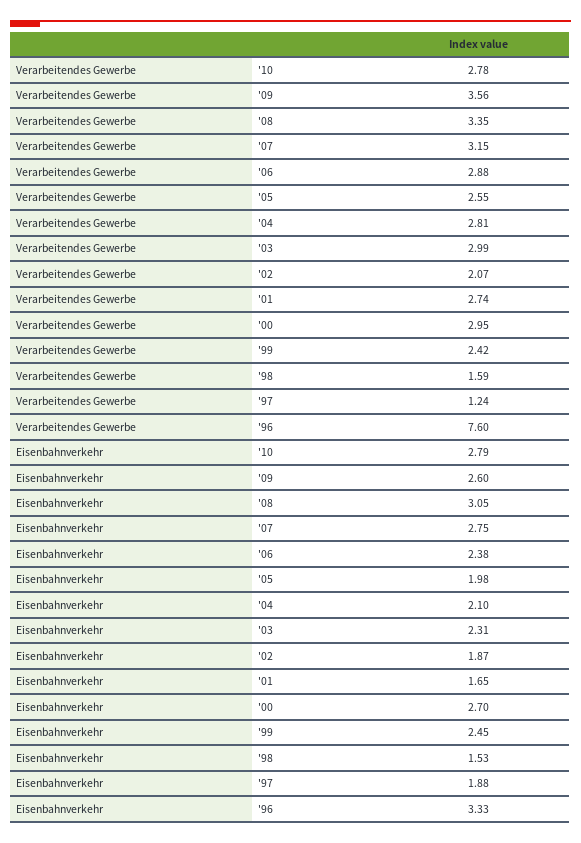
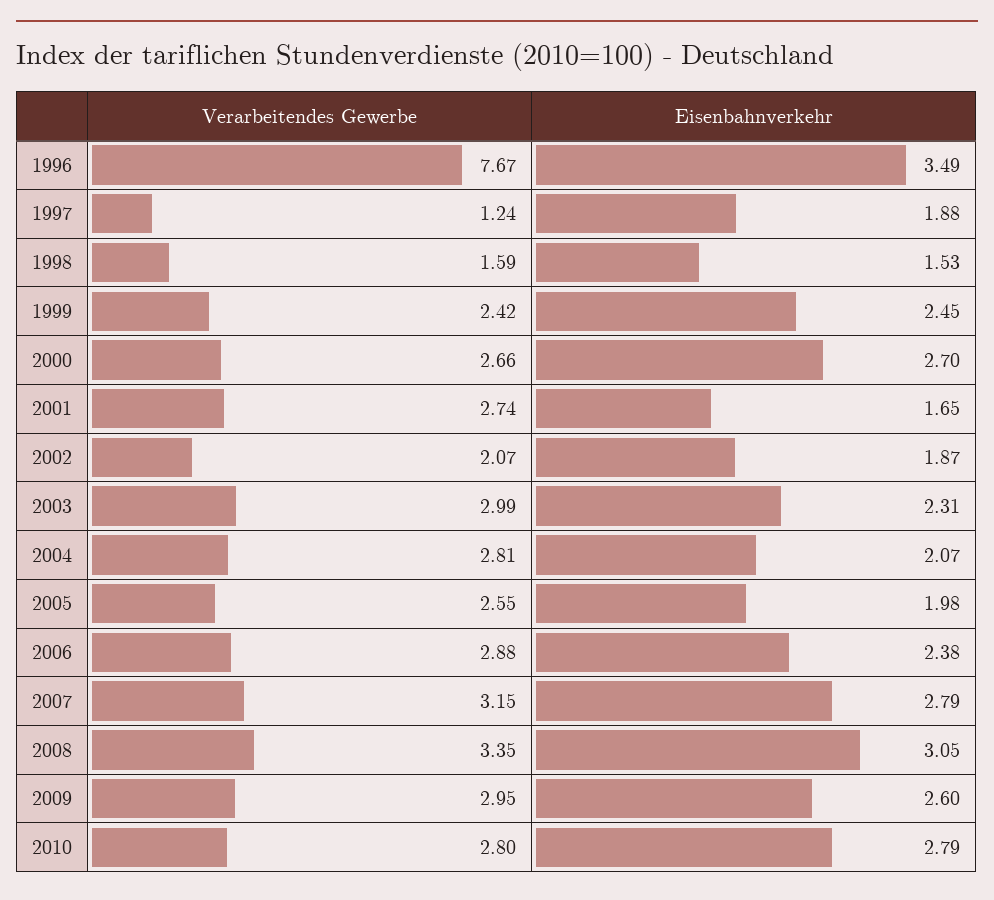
Verarbeitendes Gewerbe, '10: 2.78 -> 2.8
Verarbeitendes Gewerbe, '09: 3.56 -> 2.95
Verarbeitendes Gewerbe, '00: 2.95 -> 2.66
Verarbeitendes Gewerbe, '96: 7.6 -> 7.67
Eisenbahnverkehr, '07: 2.75 -> 2.79
Eisenbahnverkehr, '04: 2.1 -> 2.07
Eisenbahnverkehr, '96: 3.33 -> 3.49

